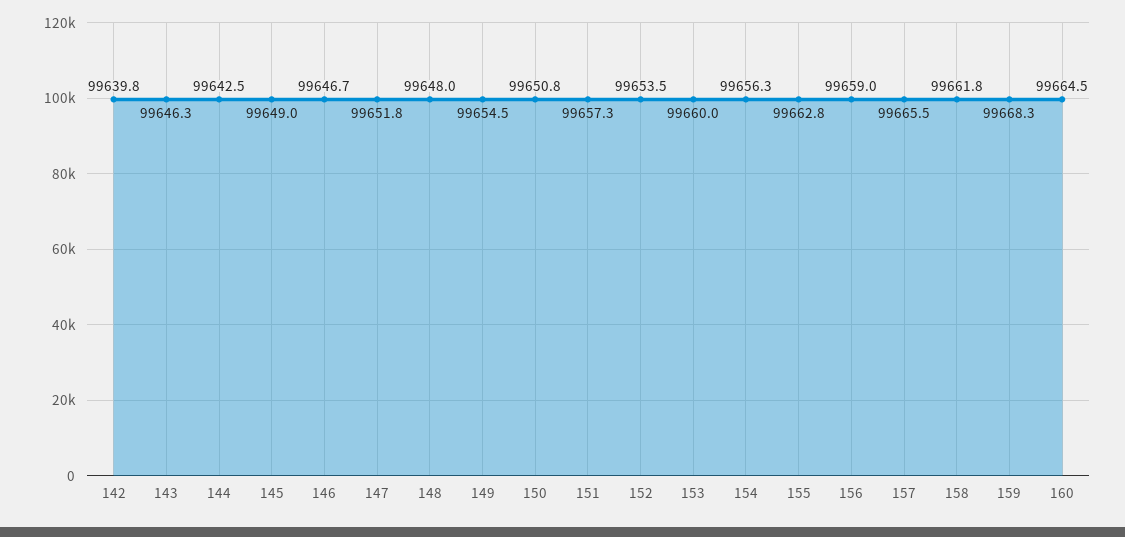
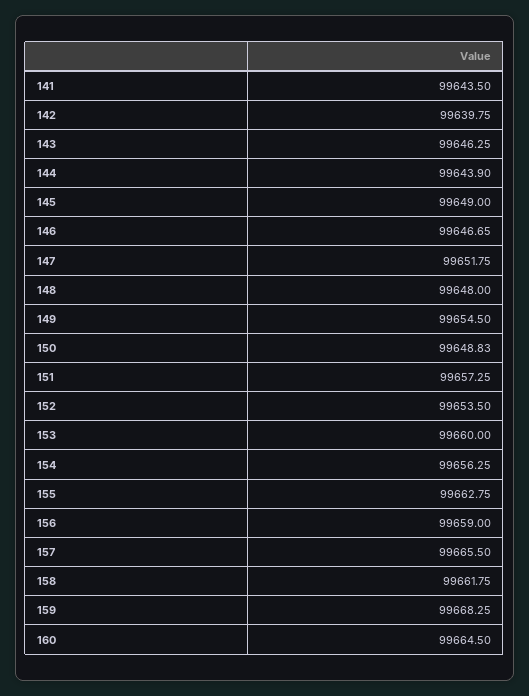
144: 99642.5 -> 99643.9
150: 99650.8 -> 99648.83
141: none -> 99643.5

